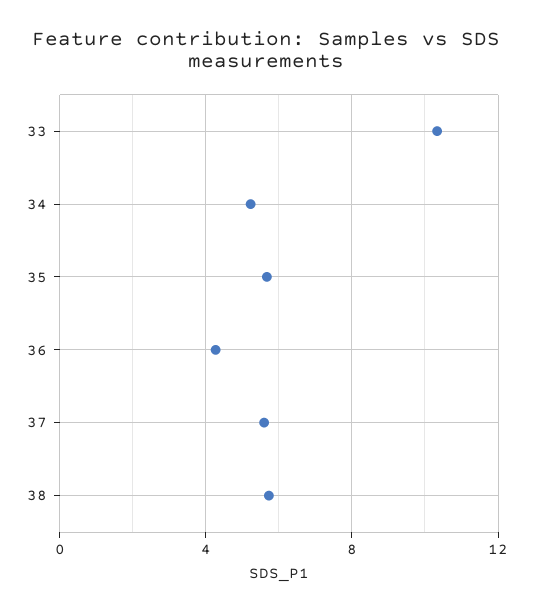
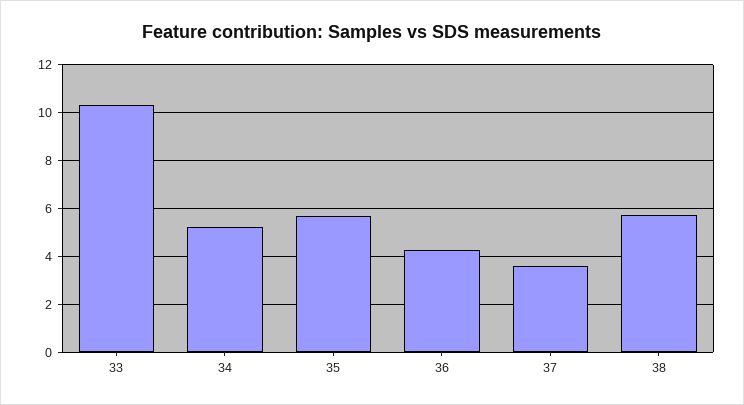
37: 5.5 -> 3.5

